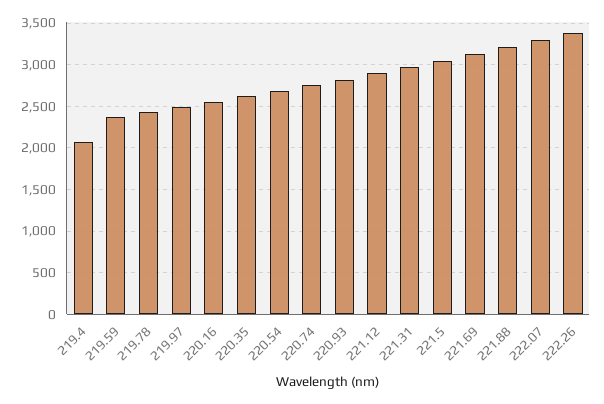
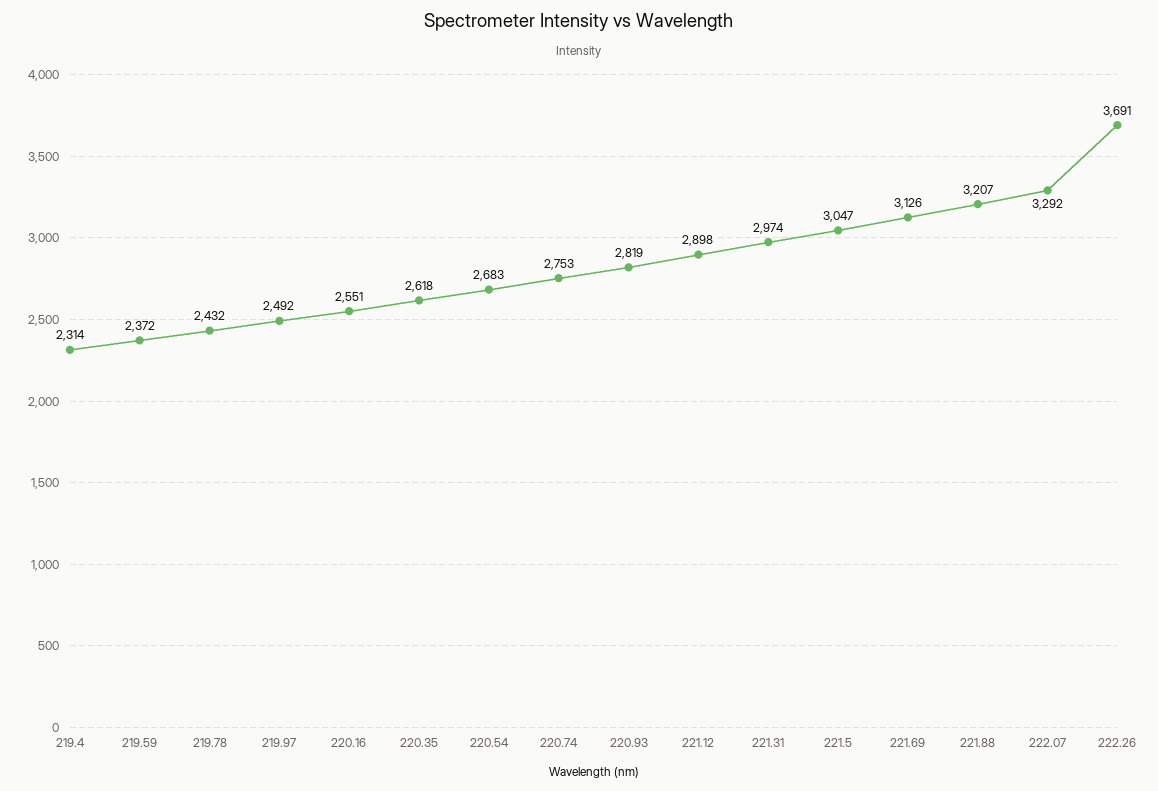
219.4: 2100 -> 2314
222.26: 3400 -> 3691

